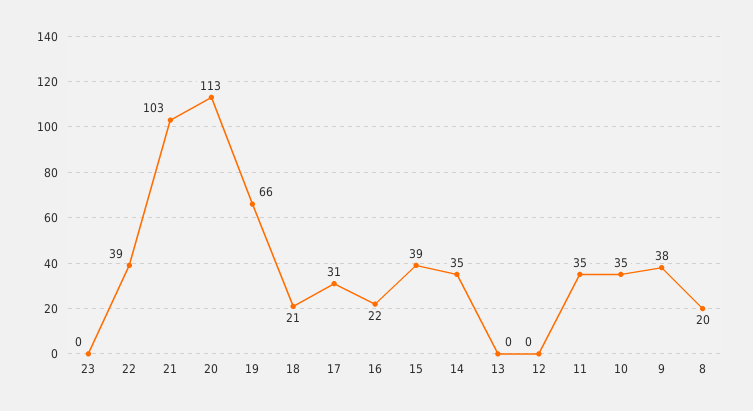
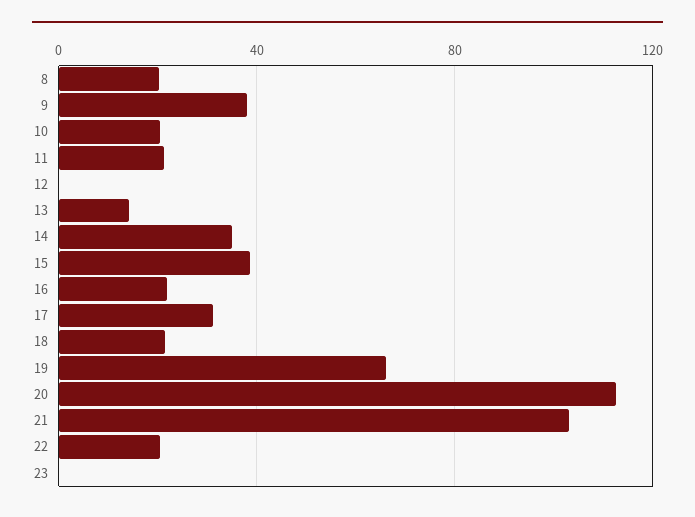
22: 39 -> 20
13: 0 -> 15
11: 35 -> 20
10: 35 -> 20

